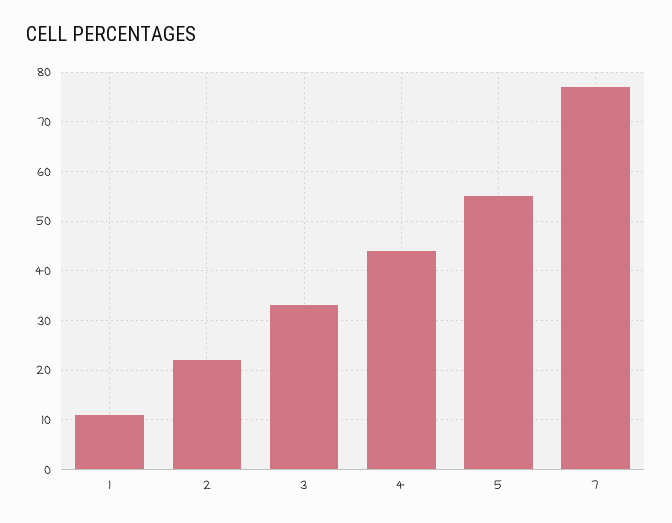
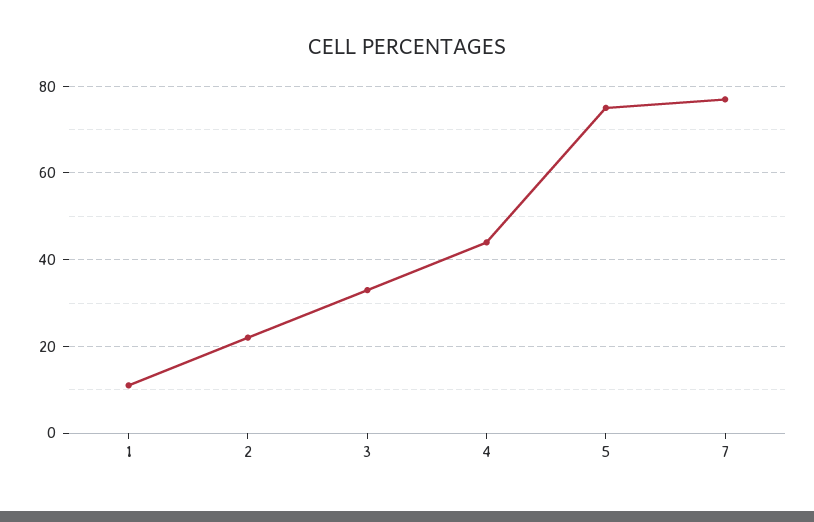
5: 55 -> 75

